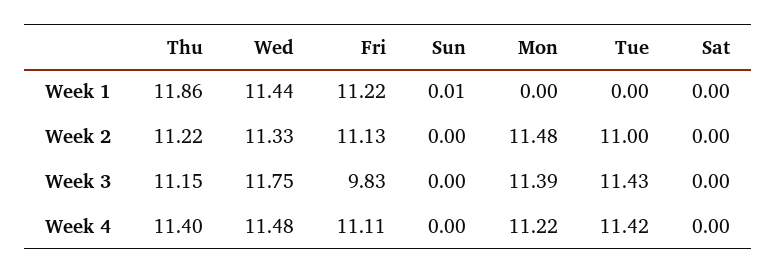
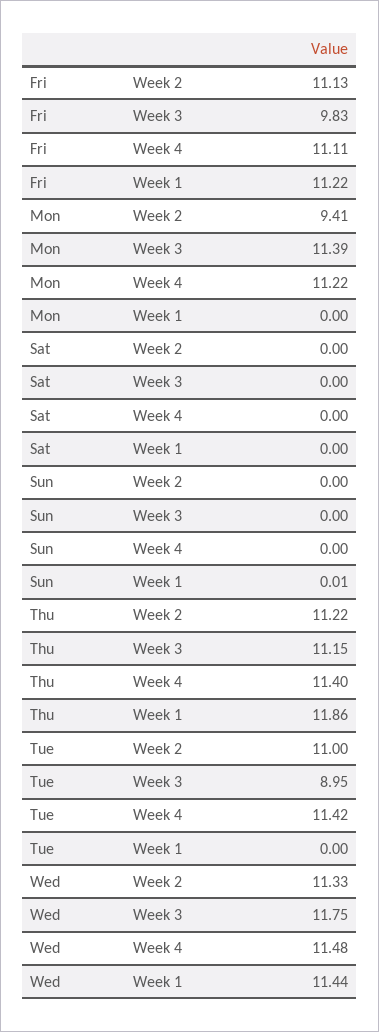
Mon, Week 2: 11.48 -> 9.41
Tue, Week 3: 11.43 -> 8.95

